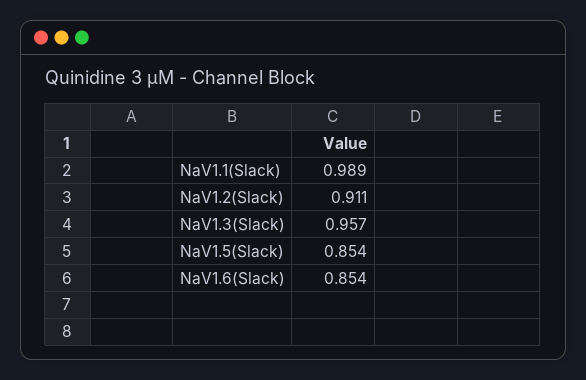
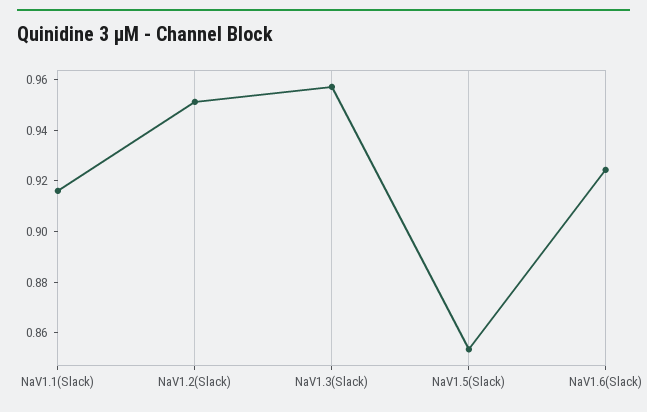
NaV1.1(Slack): 0.989 -> 0.915
NaV1.2(Slack): 0.911 -> 0.95
NaV1.6(Slack): 0.854 -> 0.925

